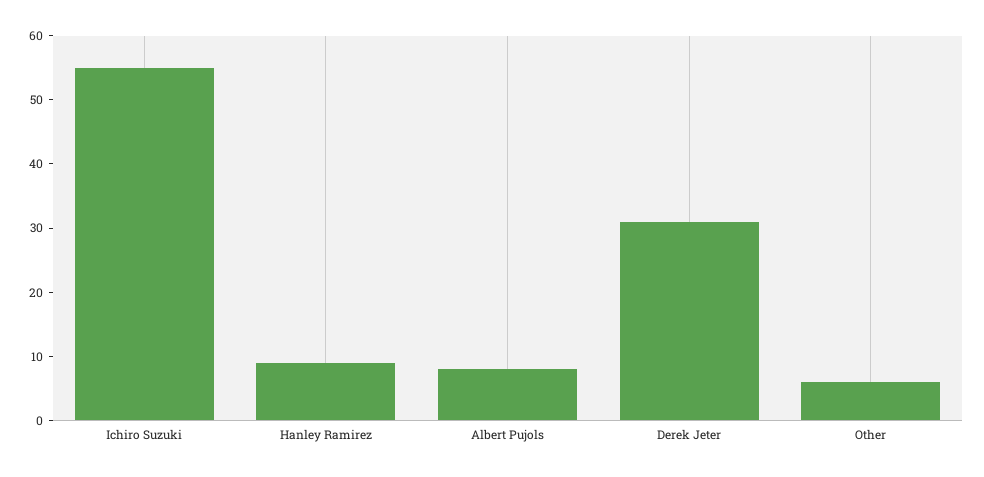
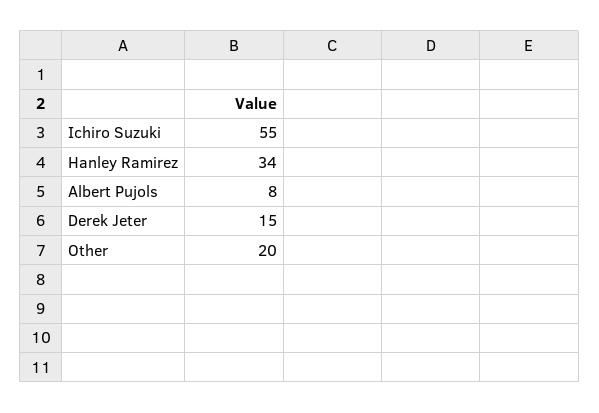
Hanley Ramirez: 10 -> 34
Derek Jeter: 30 -> 15
Other: 5 -> 20

